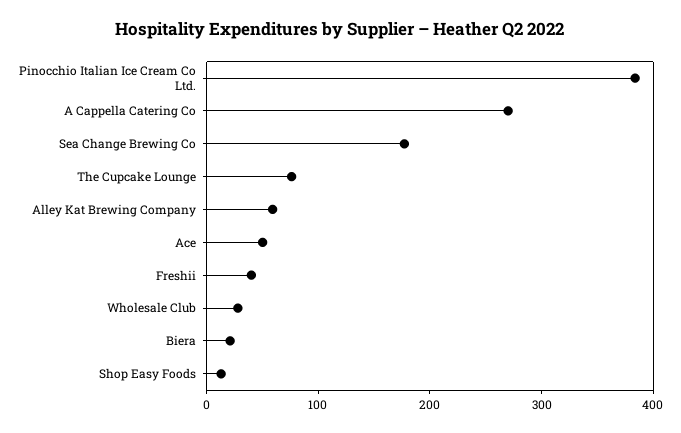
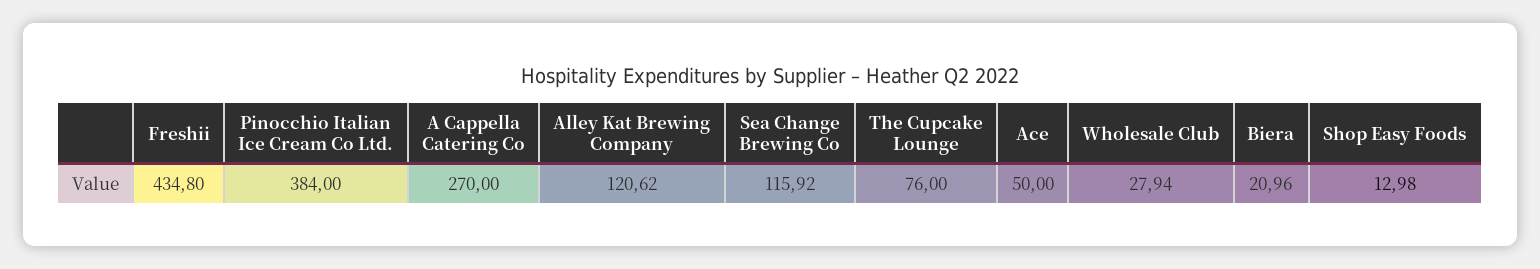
Sea Change Brewing Co: 180 -> 115.92
Alley Kat Brewing Company: 60 -> 120.62
Freshii: 40 -> 434.8

